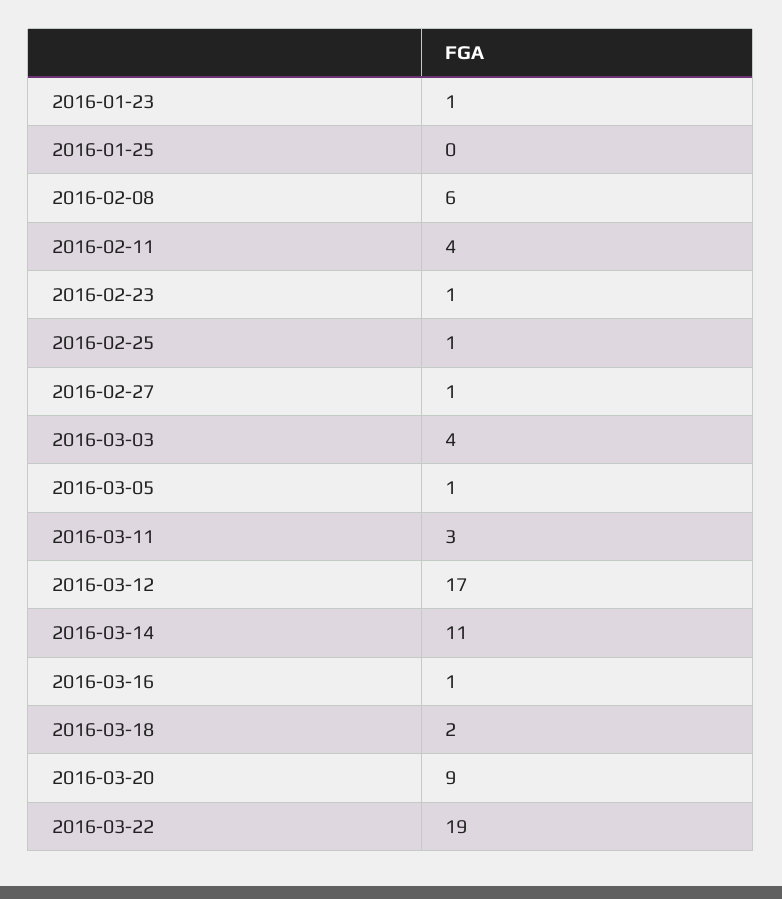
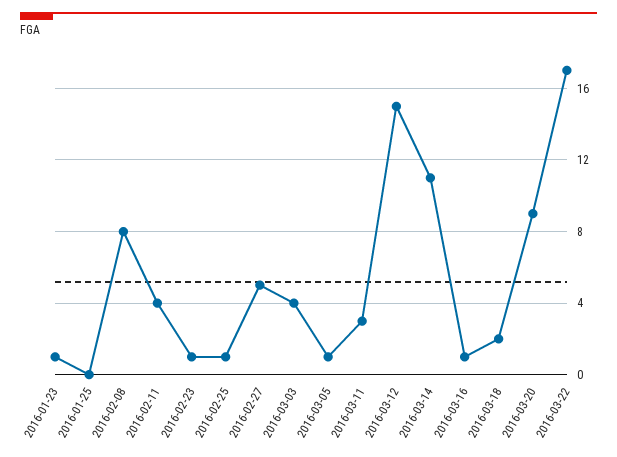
2016-02-08: 6 -> 8
2016-02-27: 1 -> 5
2016-03-12: 17 -> 15
2016-03-22: 19 -> 17

